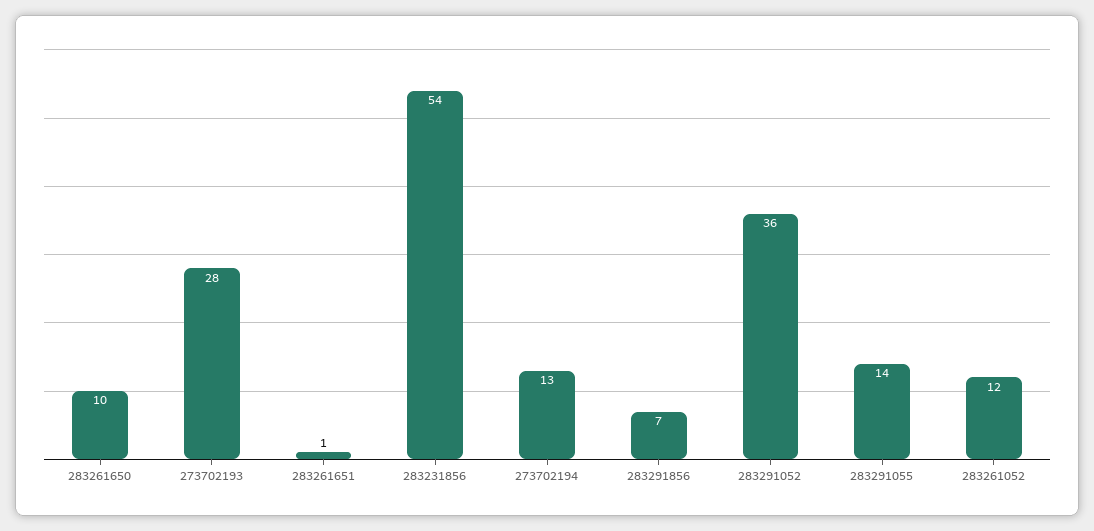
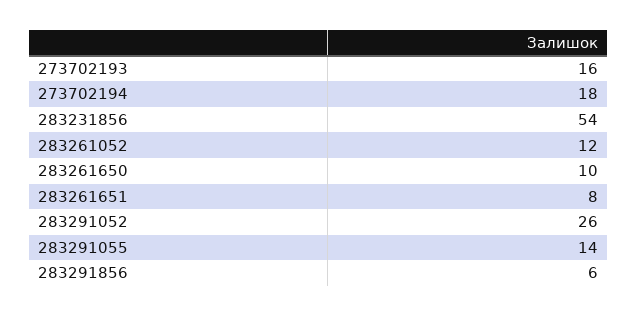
273702193: 28 -> 16
283261651: 1 -> 8
273702194: 13 -> 18
283291856: 7 -> 6
283291052: 36 -> 26

